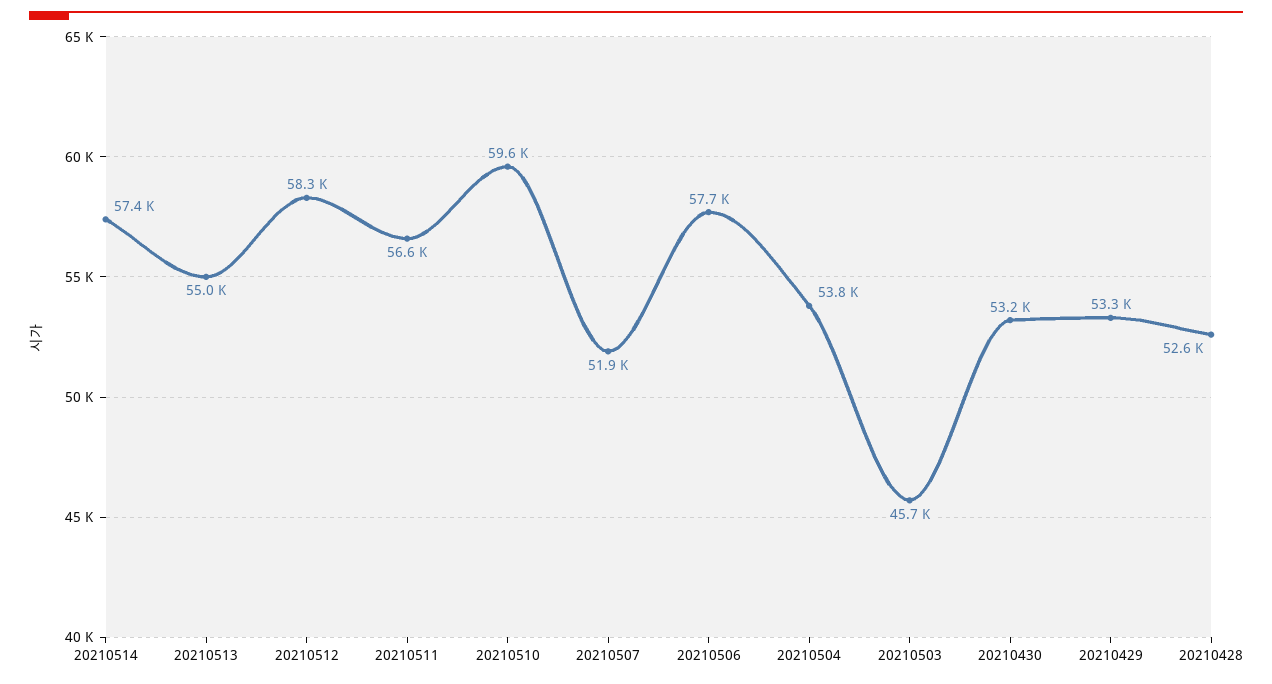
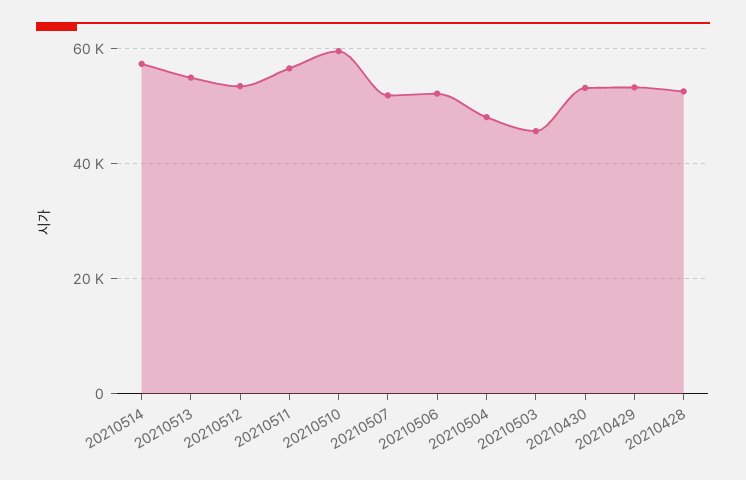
20210512: 58300 -> 54000
20210506: 57700 -> 52000
20210504: 53800 -> 48000

